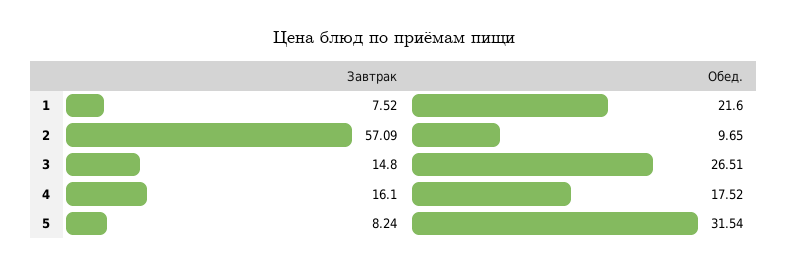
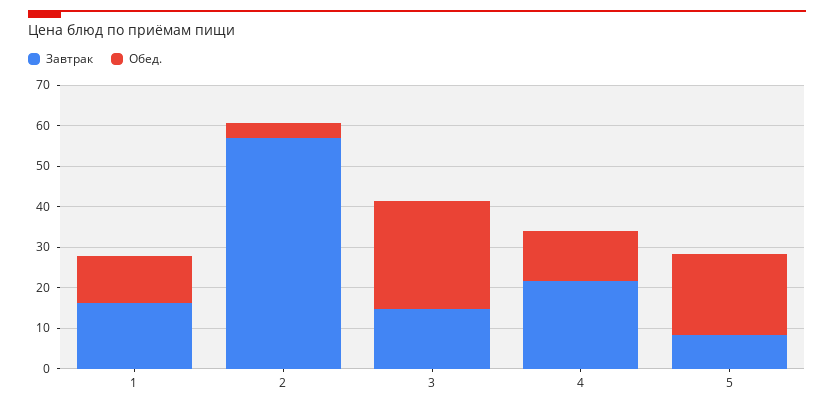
Завтрак, 1: 7.52 -> 16
Обед., 1: 21.6 -> 12
Обед., 2: 9.65 -> 4
Завтрак, 4: 16.1 -> 22
Обед., 4: 17.52 -> 12
Обед., 5: 31.54 -> 20

